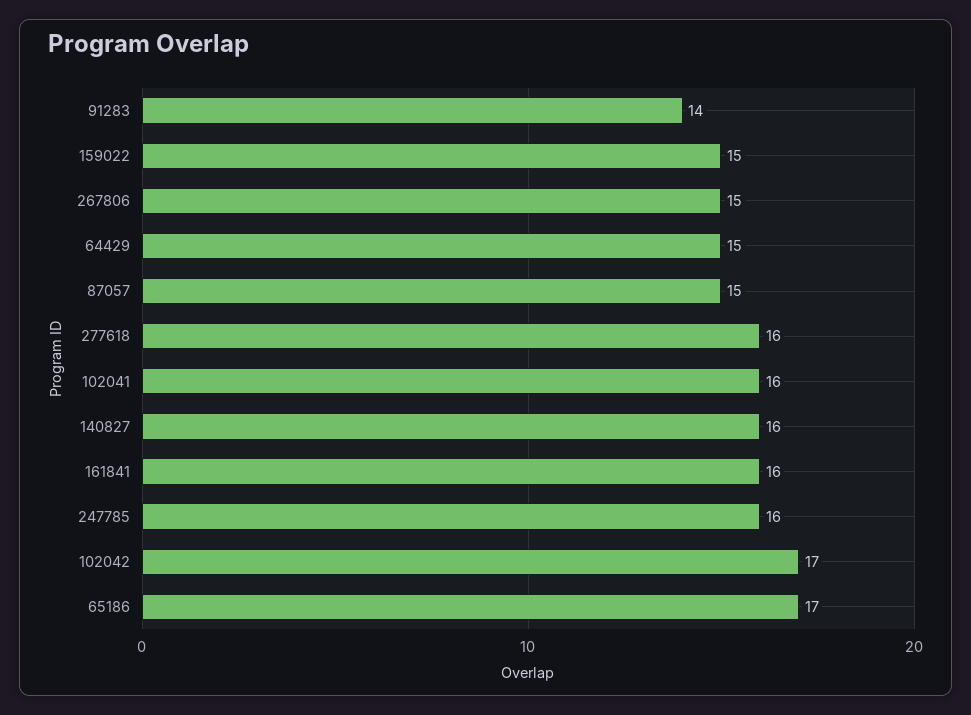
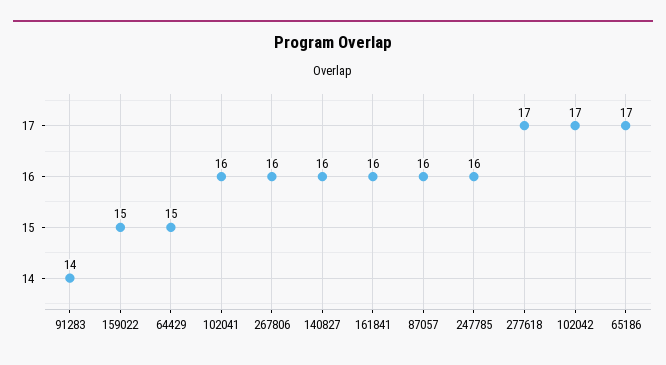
267806: 15 -> 16
87057: 15 -> 16
277618: 16 -> 17

